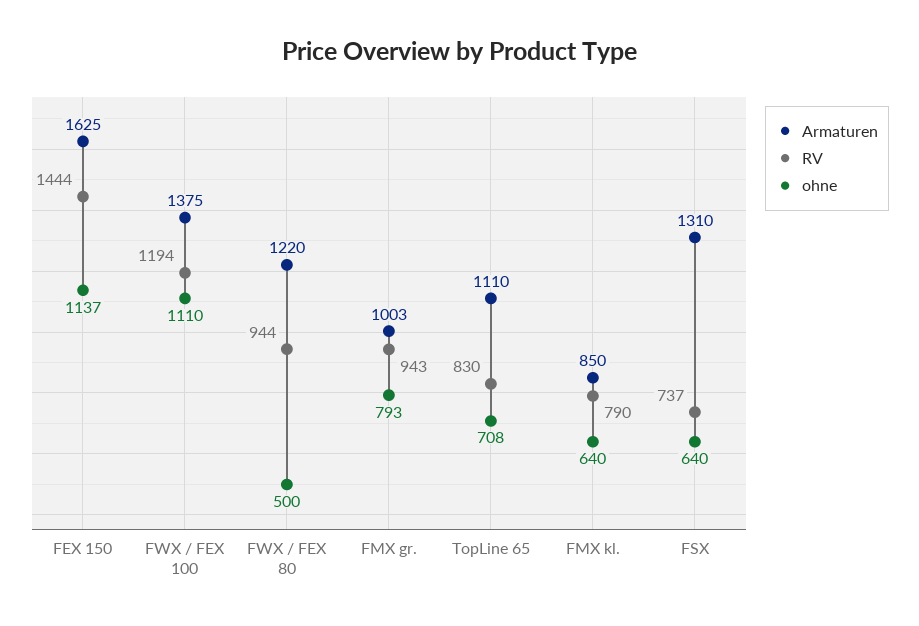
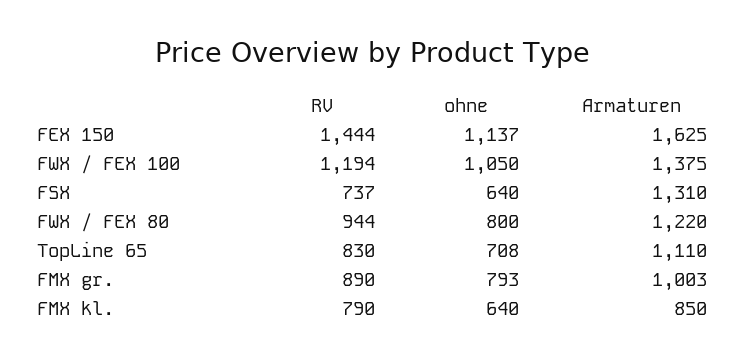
ohne, FWX / FEX 100: 1110 -> 1050
ohne, FWX / FEX 80: 500 -> 800
RV, FMX gr.: 943 -> 890

